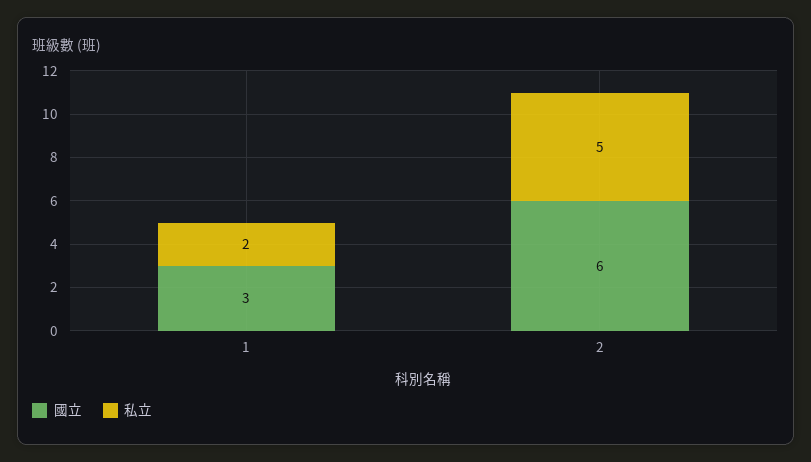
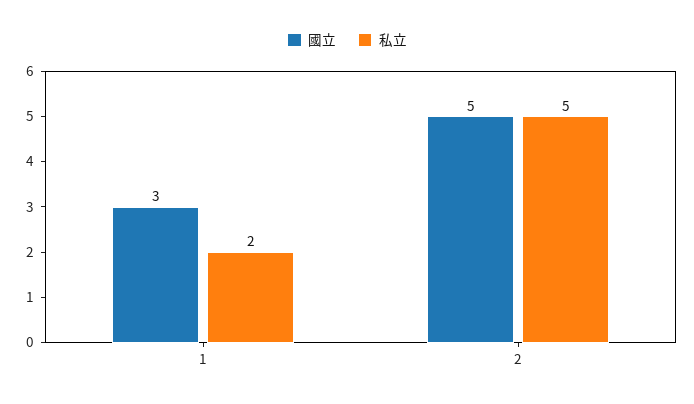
國立, 2: 6 -> 5

